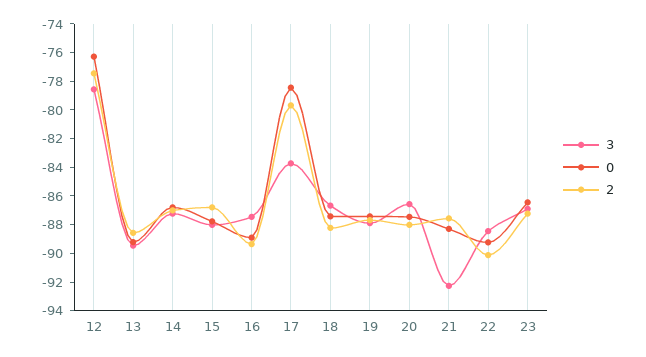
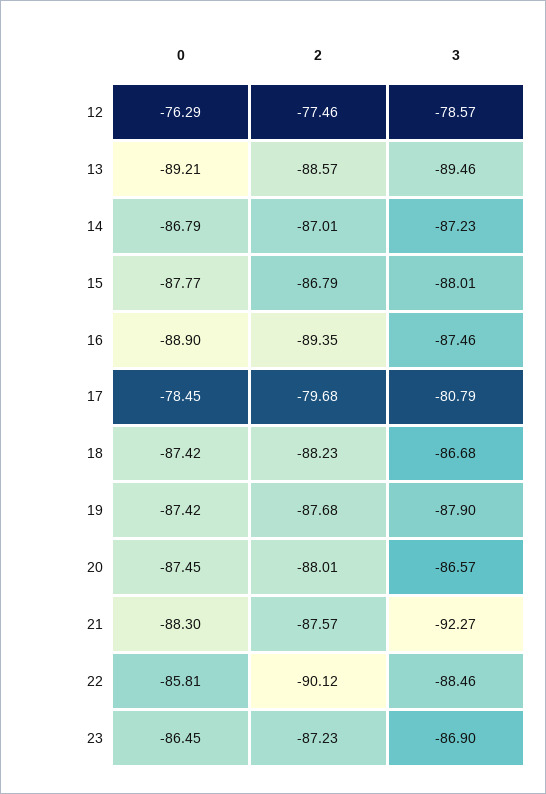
3, 17: -84 -> -80.79
0, 22: -89 -> -85.81

